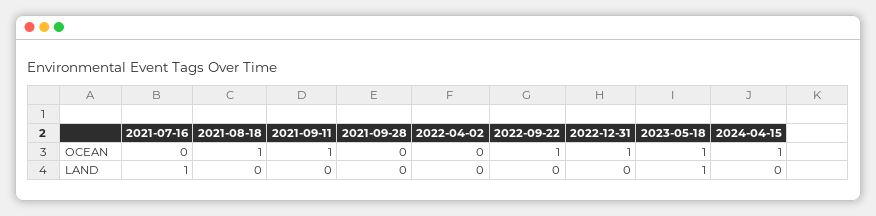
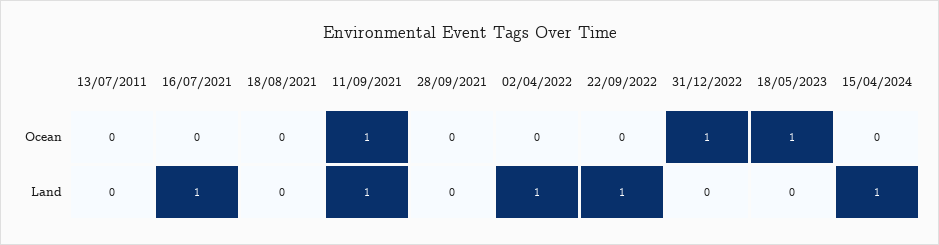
2021-08-18, OCEAN: 1 -> 0
2022-09-22, OCEAN: 1 -> 0
2024-04-15, OCEAN: 1 -> 0
2021-09-11, LAND: 0 -> 1
2022-04-02, LAND: 0 -> 1
2022-09-22, LAND: 0 -> 1
2023-05-18, LAND: 1 -> 0
2024-04-15, LAND: 0 -> 1
13/07/2011, OCEAN: none -> 0
13/07/2011, LAND: none -> 0

